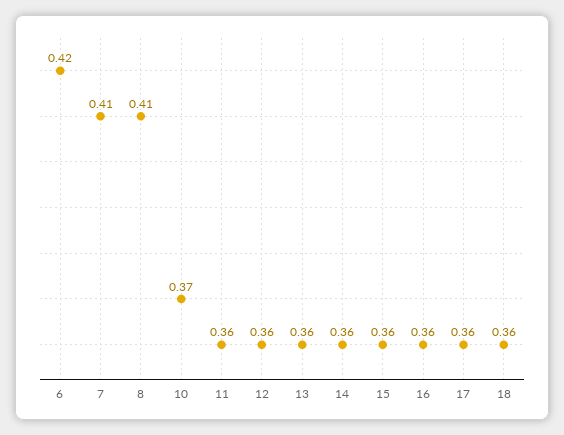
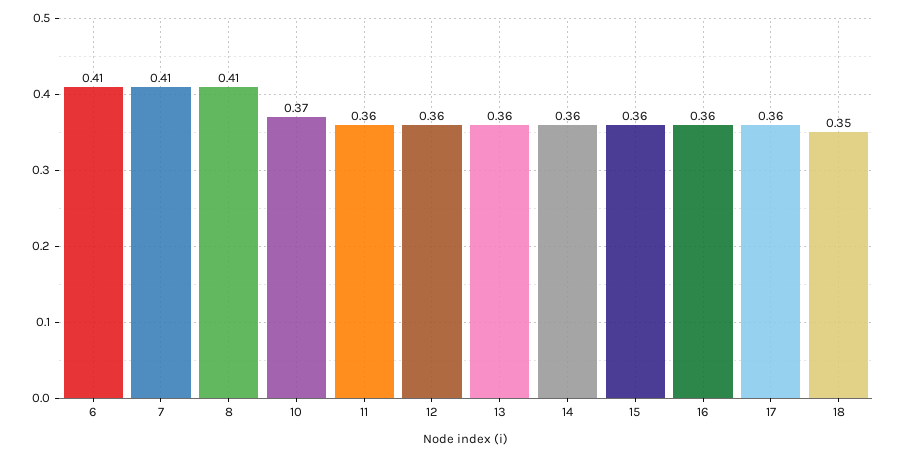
6: 0.42 -> 0.41
18: 0.36 -> 0.35

